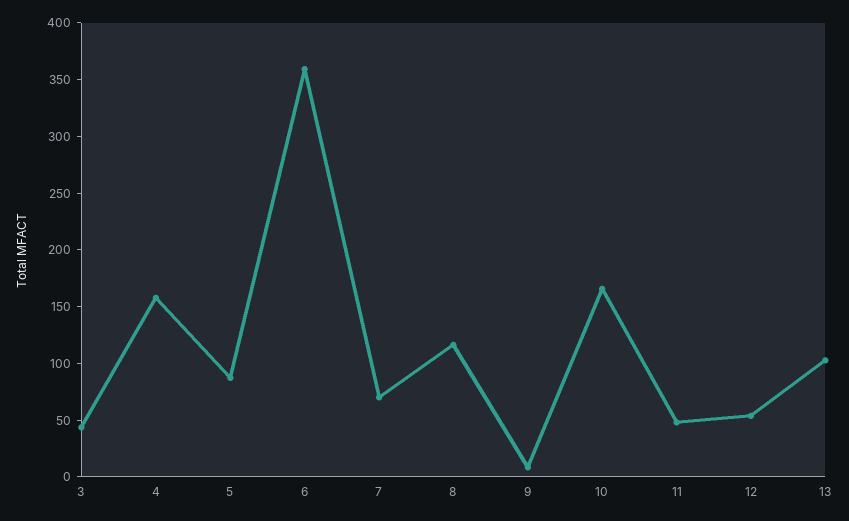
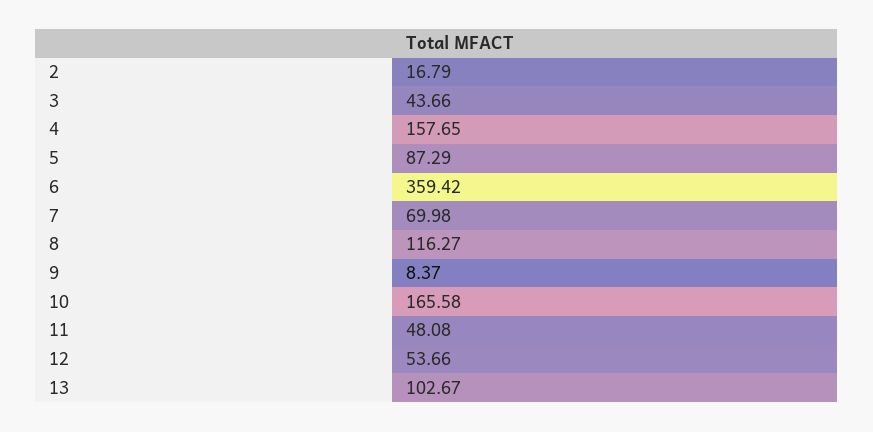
2: none -> 16.79

